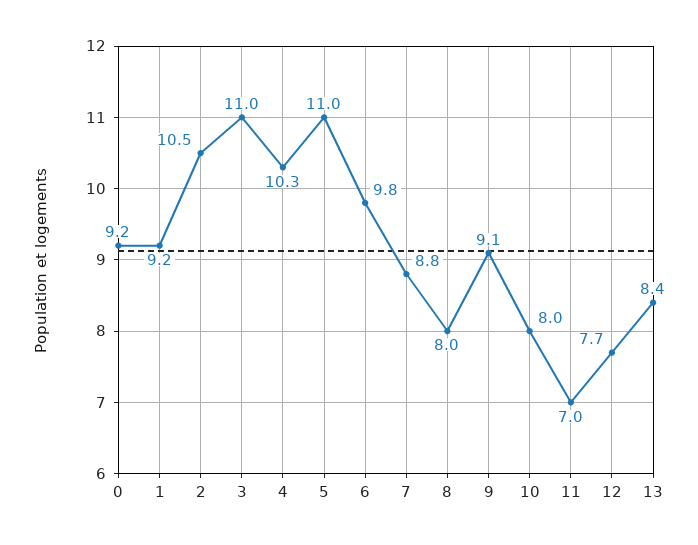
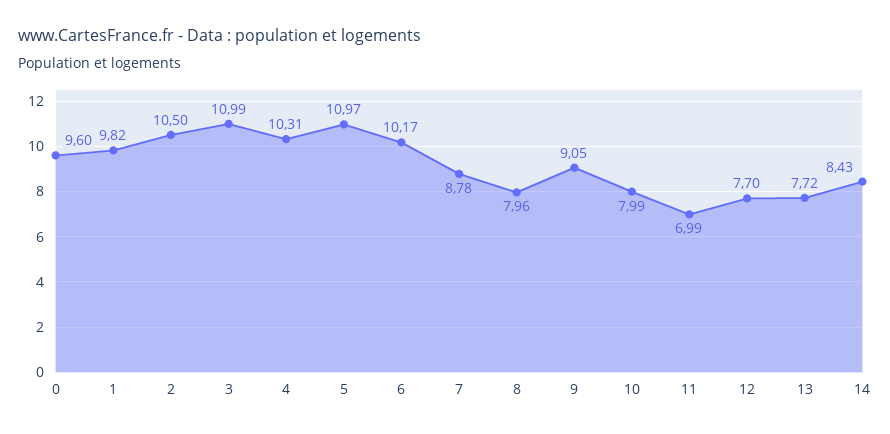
0: 9.2 -> 9.6
1: 9.2 -> 9.82
6: 9.8 -> 10.17
13: 8.4 -> 7.72
14: none -> 8.43

